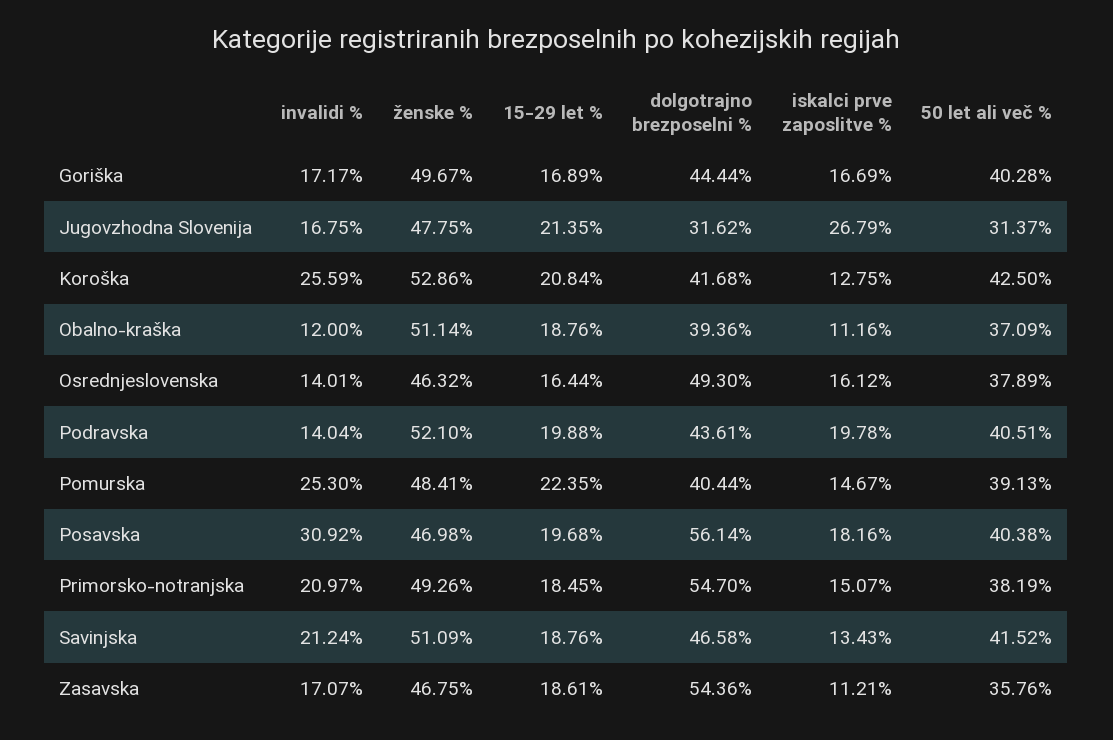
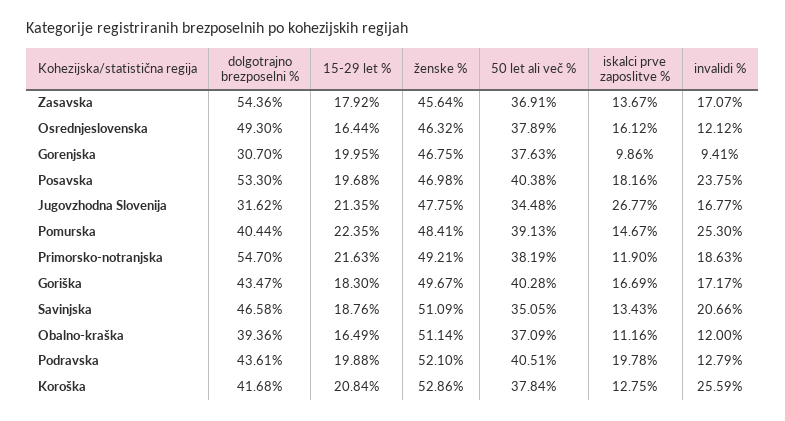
15-29 let %, Goriška: 16.89 -> 18.3
dolgotrajno brezposelni %, Goriška: 44.44 -> 43.47
invalidi %, Jugovzhodna Slovenija: 16.75 -> 16.77
iskalci prve zaposlitve %, Jugovzhodna Slovenija: 26.79 -> 26.77
50 let ali več %, Jugovzhodna Slovenija: 31.37 -> 34.48
50 let ali več %, Koroška: 42.5 -> 37.84
15-29 let %, Obalno-kraška: 18.76 -> 16.49
invalidi %, Osrednjeslovenska: 14.01 -> 12.12
invalidi %, Podravska: 14.04 -> 12.79
invalidi %, Posavska: 30.92 -> 23.75
dolgotrajno brezposelni %, Posavska: 56.14 -> 53.3
invalidi %, Primorsko-notranjska: 20.97 -> 18.63
ženske %, Primorsko-notranjska: 49.26 -> 49.21
15-29 let %, Primorsko-notranjska: 18.45 -> 21.63
iskalci prve zaposlitve %, Primorsko-notranjska: 15.07 -> 11.9
invalidi %, Savinjska: 21.24 -> 20.66
50 let ali več %, Savinjska: 41.52 -> 35.05
ženske %, Zasavska: 46.75 -> 45.64
15-29 let %, Zasavska: 18.61 -> 17.92
iskalci prve zaposlitve %, Zasavska: 11.21 -> 13.67
50 let ali več %, Zasavska: 35.76 -> 36.91
dolgotrajno brezposelni %, Gorenjska: none -> 30.7
15-29 let %, Gorenjska: none -> 19.95
ženske %, Gorenjska: none -> 46.75
50 let ali več %, Gorenjska: none -> 37.63
iskalci prve zaposlitve %, Gorenjska: none -> 9.86
invalidi %, Gorenjska: none -> 9.41

